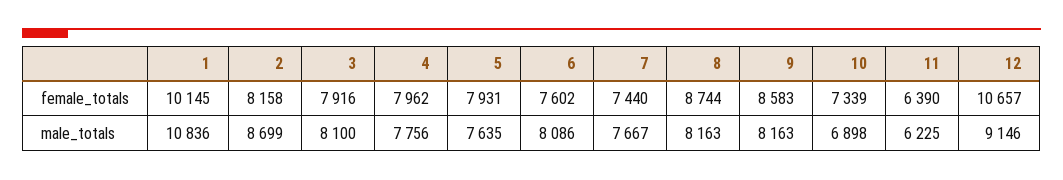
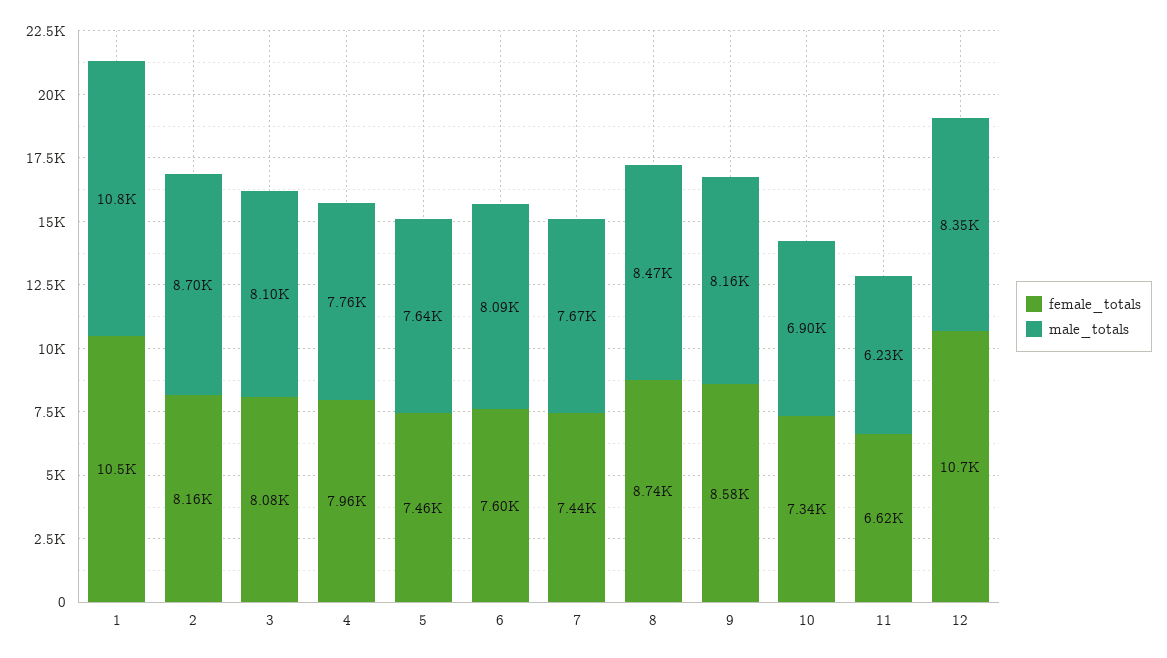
female_totals, 1: 10145 -> 10500
female_totals, 3: 7916 -> 8080
female_totals, 5: 7931 -> 7460
female_totals, 11: 6390 -> 6620
male_totals, 8: 8163 -> 8470
male_totals, 12: 9146 -> 8350

